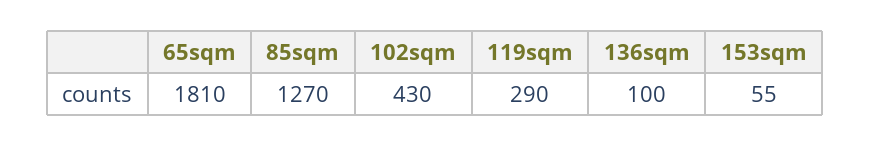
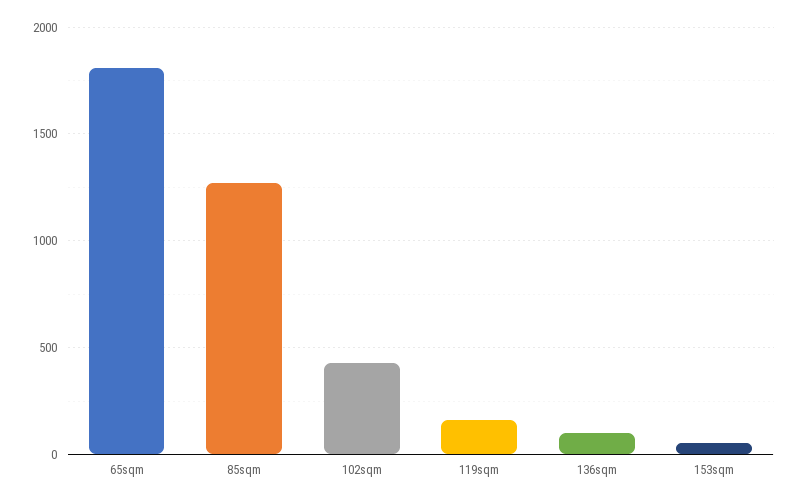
119sqm: 290 -> 150

